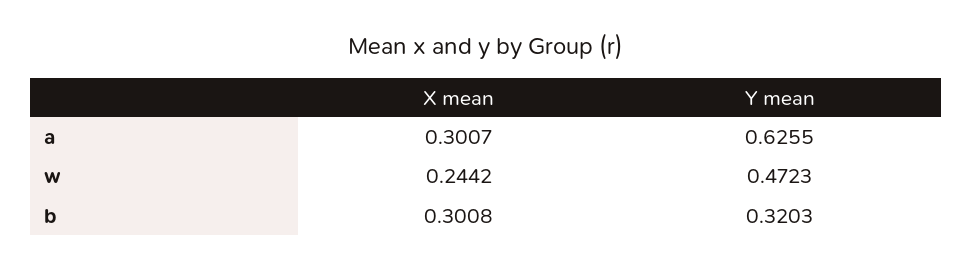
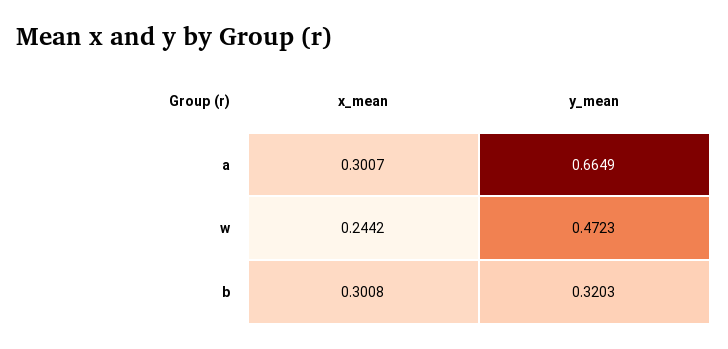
Y mean, a: 0.6255 -> 0.6649

